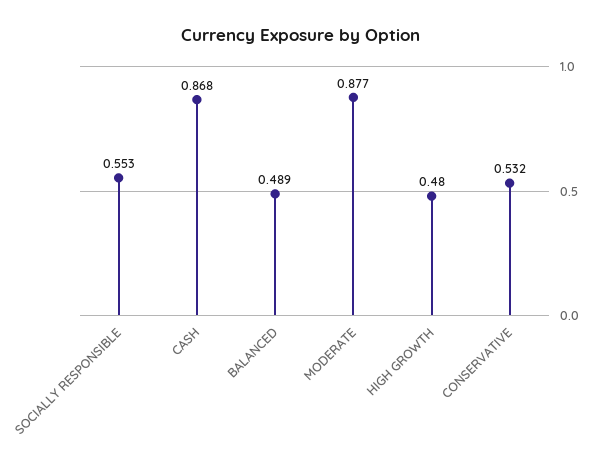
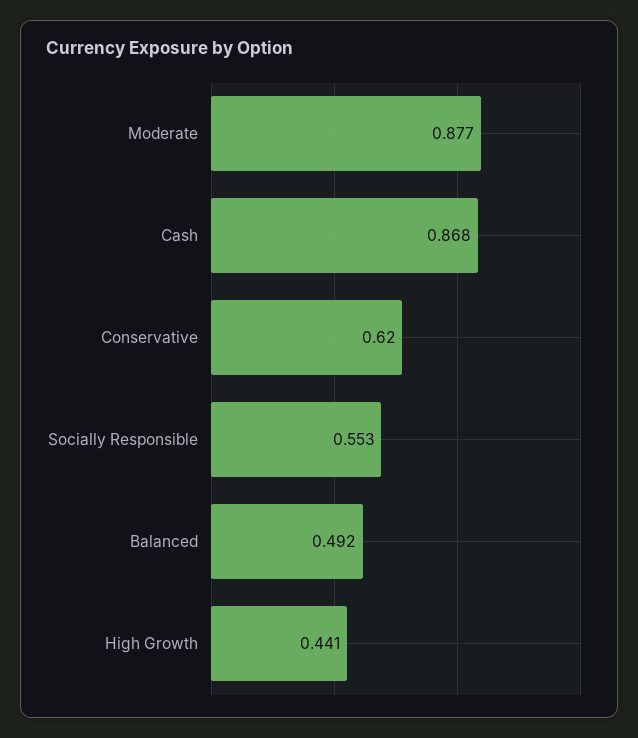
BALANCED: 0.489 -> 0.492
HIGH GROWTH: 0.48 -> 0.441
CONSERVATIVE: 0.532 -> 0.62

